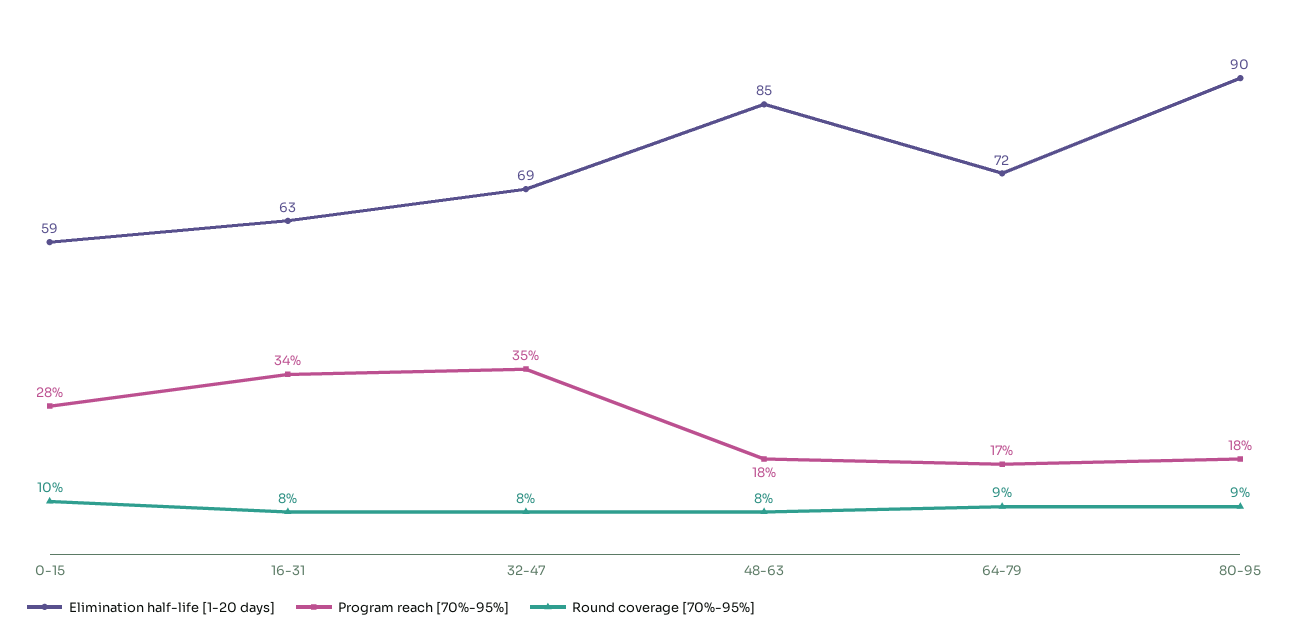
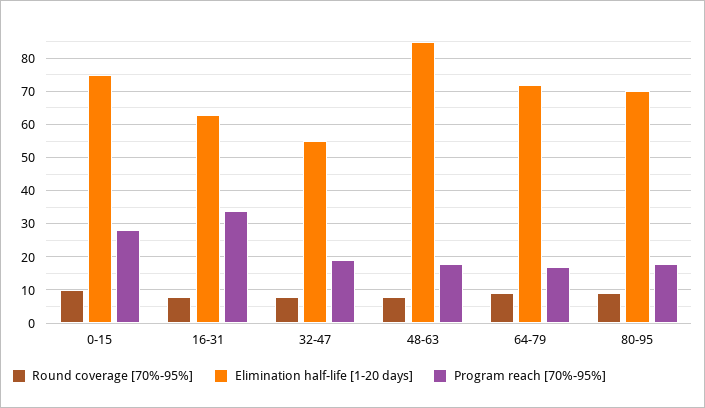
Elimination half-life [1-20 days], 0-15: 59 -> 75
Elimination half-life [1-20 days], 32-47: 69 -> 55
Program reach [70%-95%], 32-47: 35 -> 20
Elimination half-life [1-20 days], 80-95: 90 -> 70

